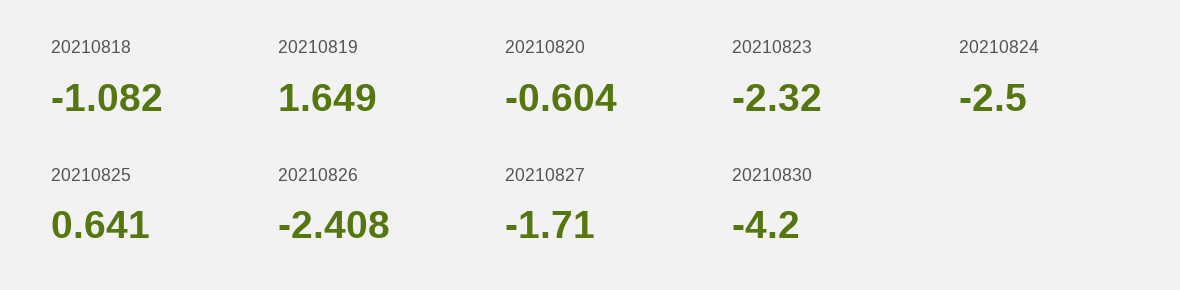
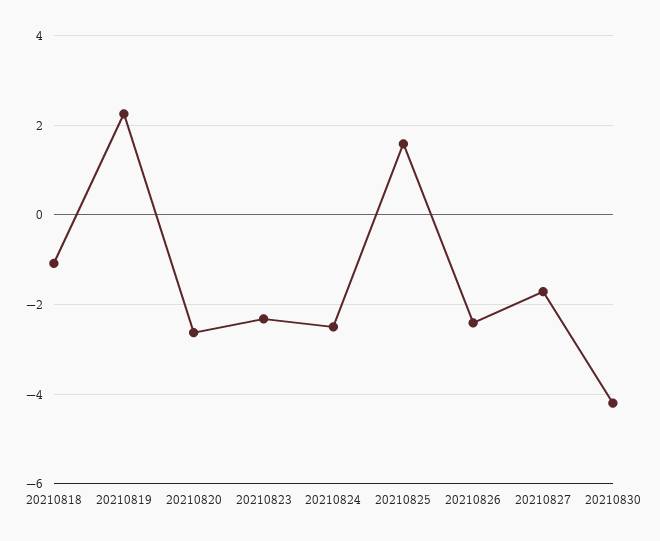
20210819: 1.649 -> 2.2
20210820: -0.604 -> -2.6
20210825: 0.641 -> 1.6

